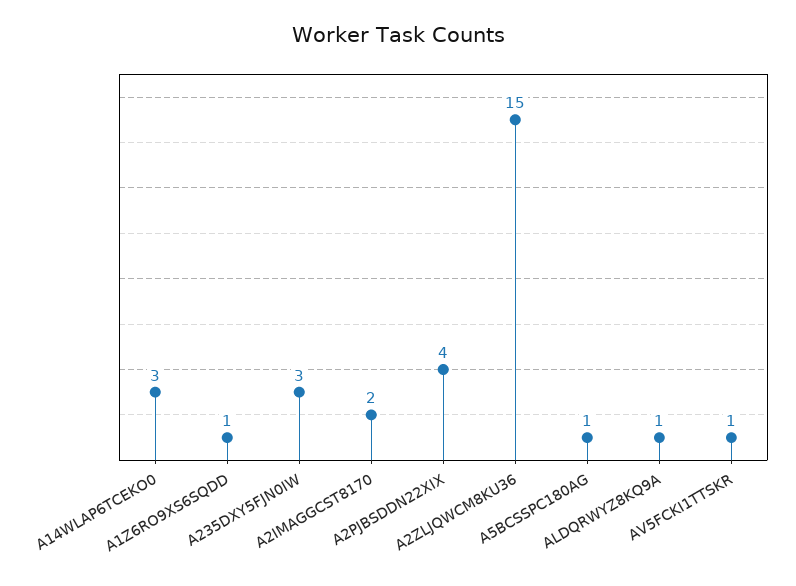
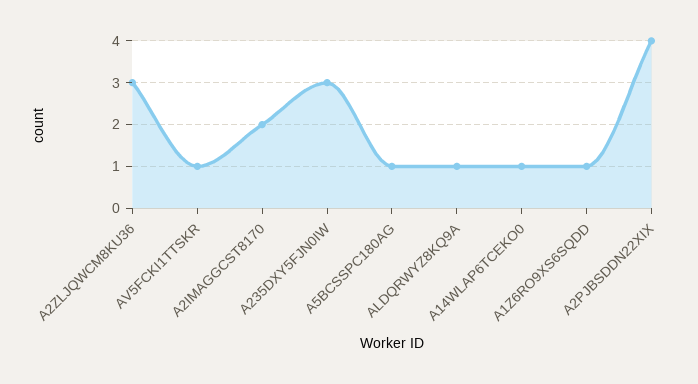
A14WLAP6TCEKO0: 3 -> 1
A2ZLJQWCM8KU36: 15 -> 3

